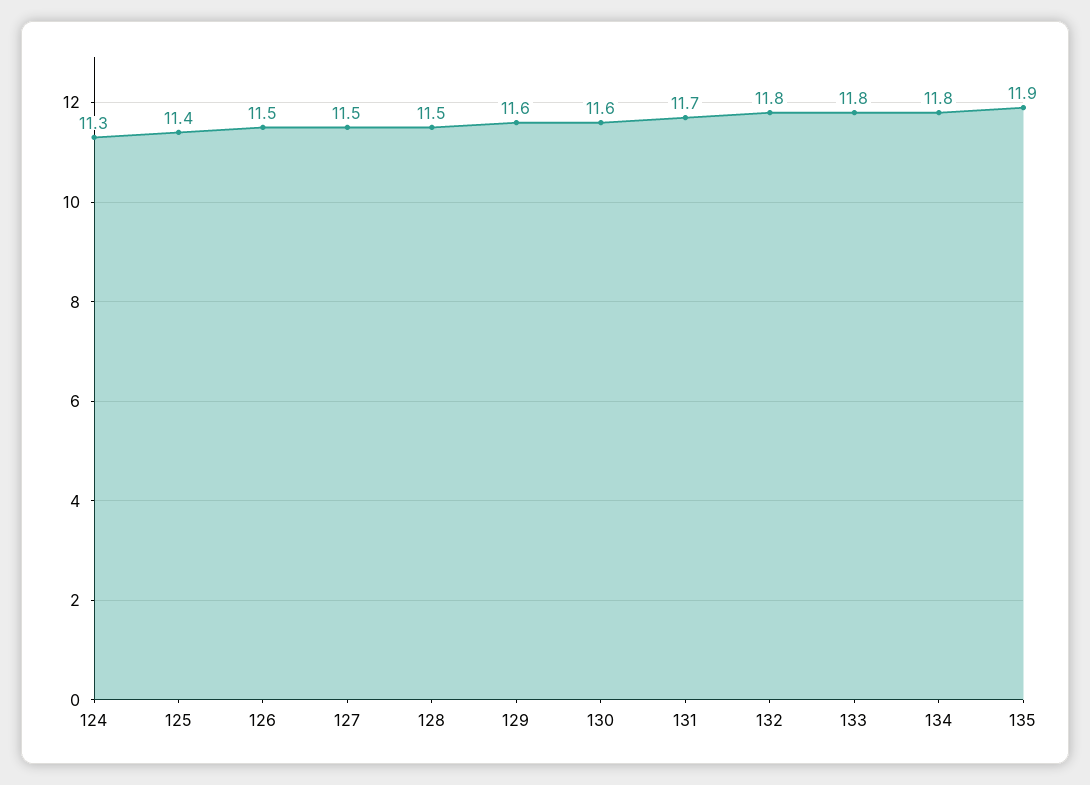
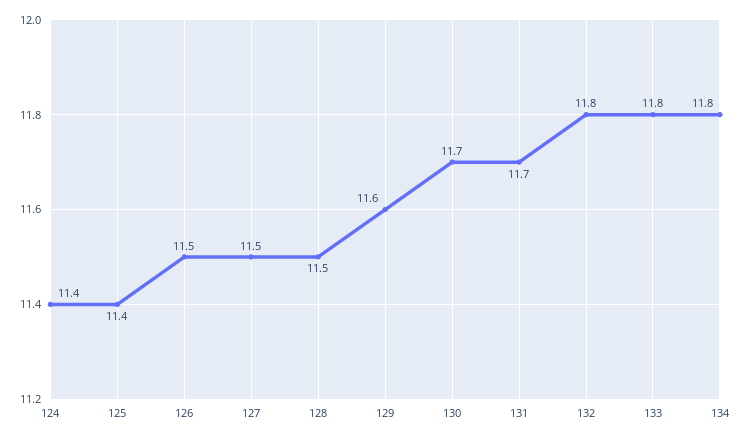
124: 11.3 -> 11.4
130: 11.6 -> 11.7
135: 11.9 -> none

